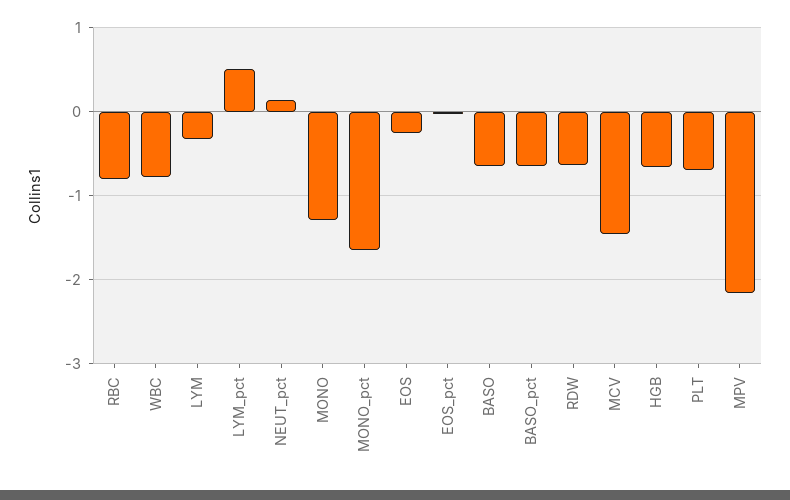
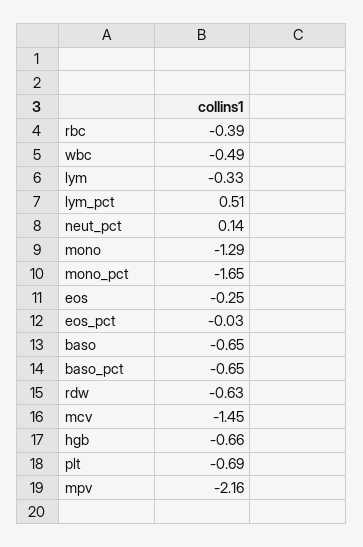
RBC: -0.8 -> -0.39
WBC: -0.8 -> -0.49

